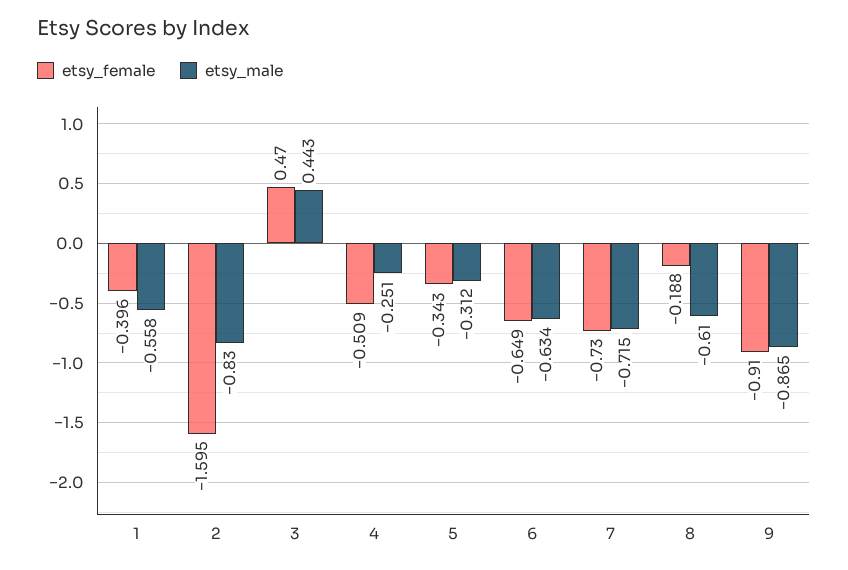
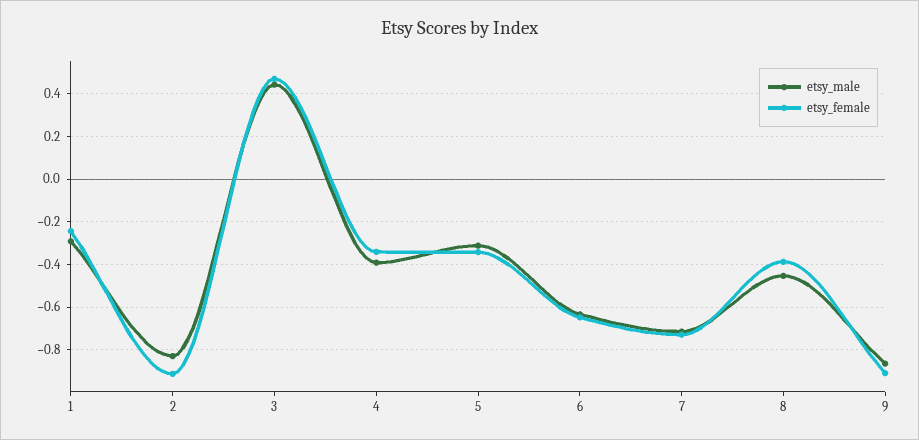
etsy_female, 1: -0.396 -> -0.25
etsy_male, 1: -0.558 -> -0.3
etsy_female, 2: -1.595 -> -0.9
etsy_female, 4: -0.509 -> -0.35
etsy_male, 4: -0.251 -> -0.4
etsy_female, 8: -0.188 -> -0.4
etsy_male, 8: -0.61 -> -0.45

